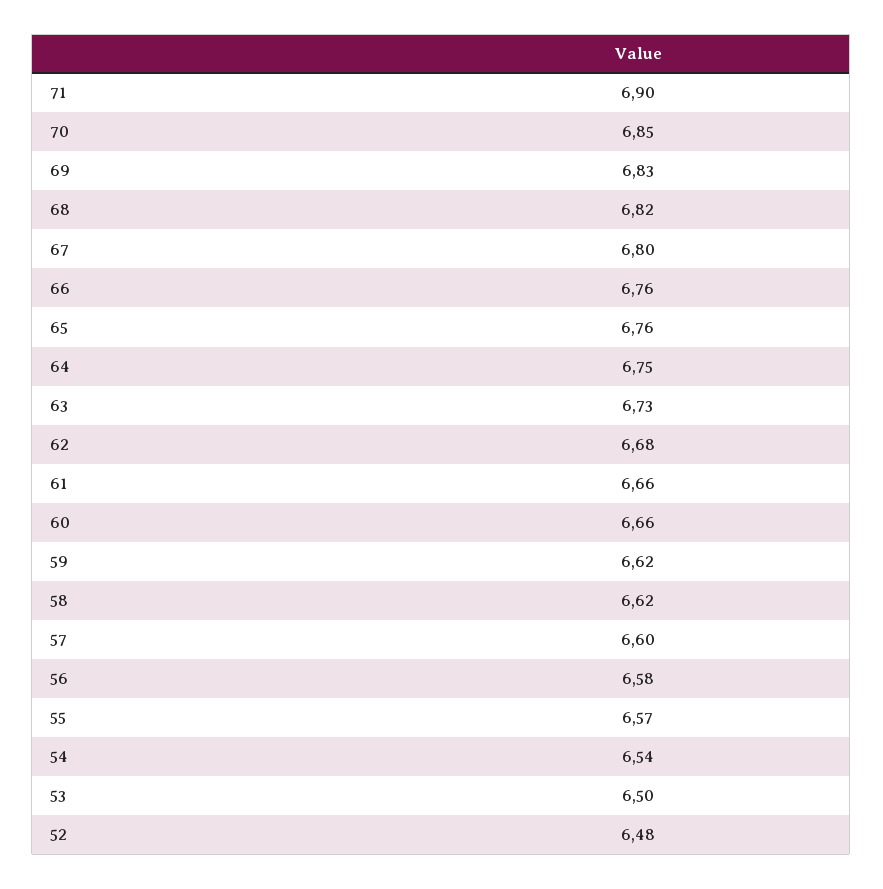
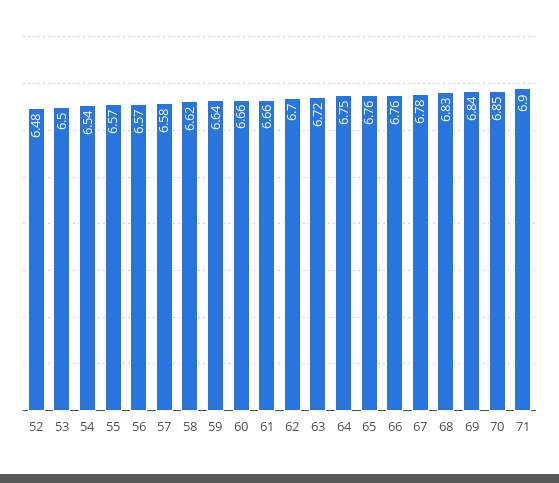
69: 6.83 -> 6.84
68: 6.82 -> 6.83
67: 6.8 -> 6.78
63: 6.73 -> 6.72
62: 6.68 -> 6.7
59: 6.62 -> 6.64
57: 6.6 -> 6.58
56: 6.58 -> 6.57

